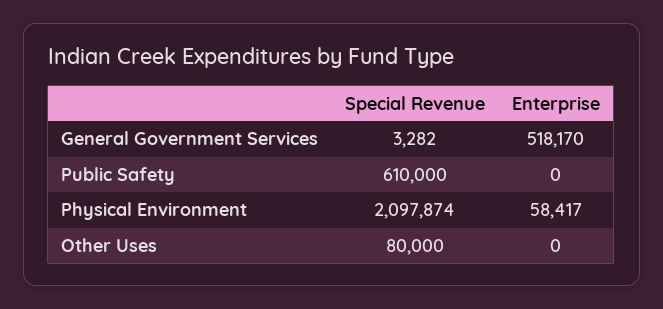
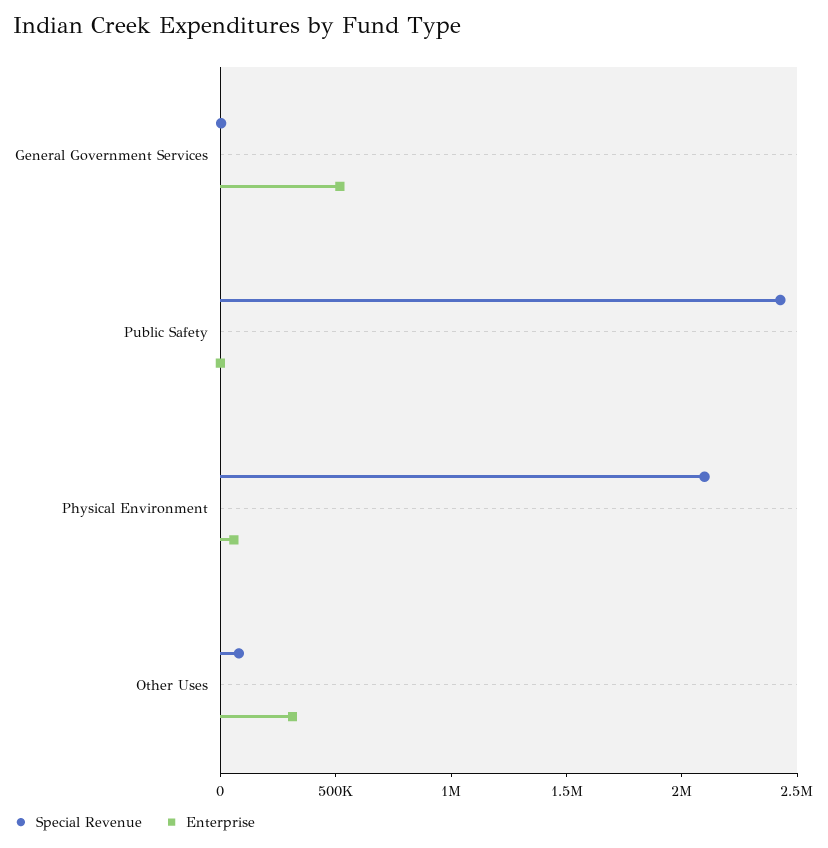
Special Revenue, Public Safety: 610000 -> 2400000
Enterprise, Other Uses: 0 -> 300000

